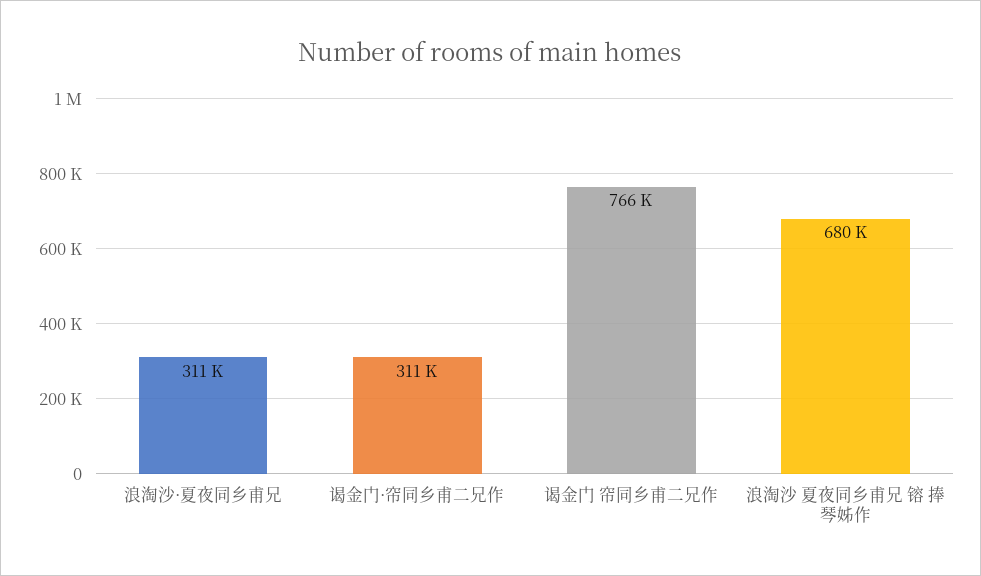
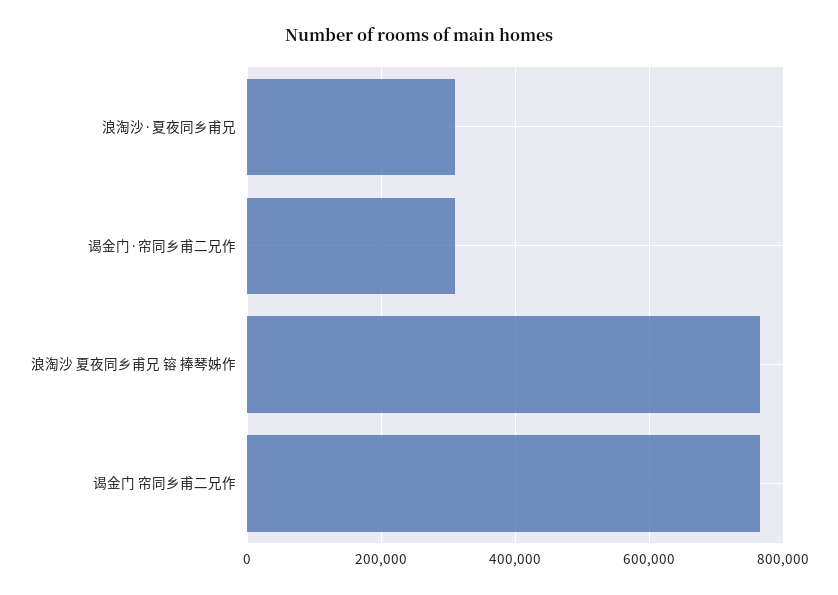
浪淘沙 夏夜同乡甫兄 镕 捧琴姊作: 680000 -> 760000

